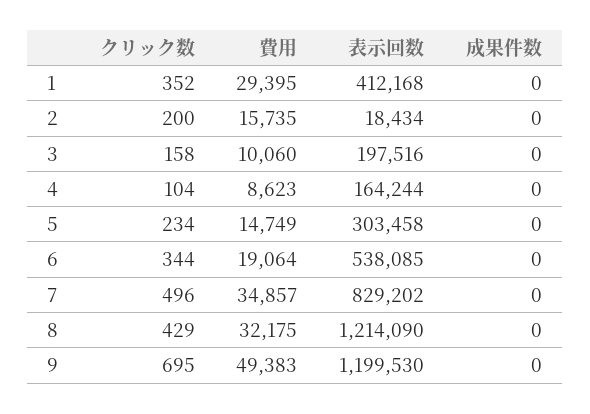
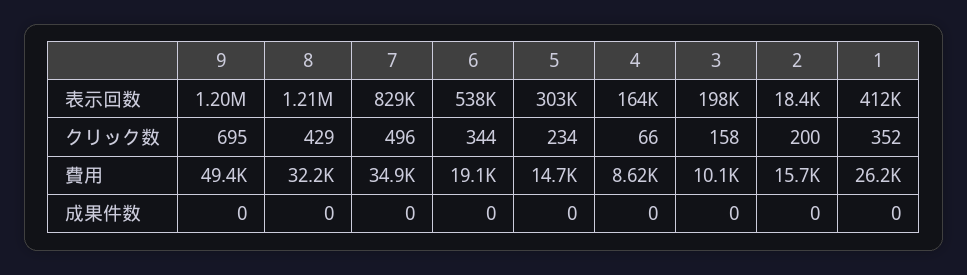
費用, 1: 29395 -> 26200
クリック数, 4: 104 -> 66

